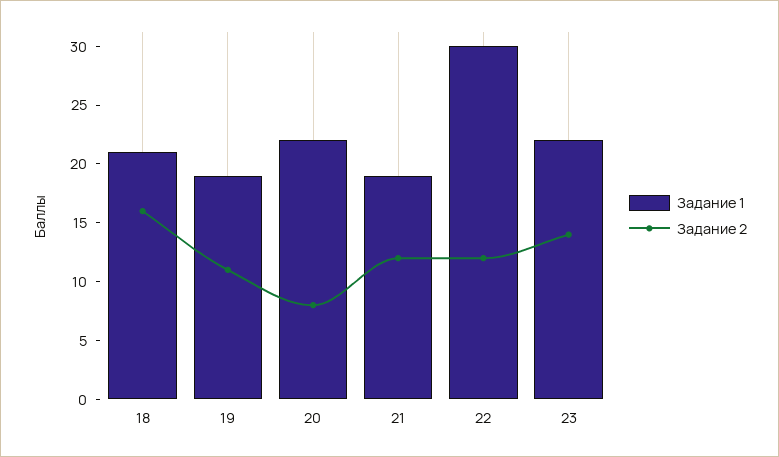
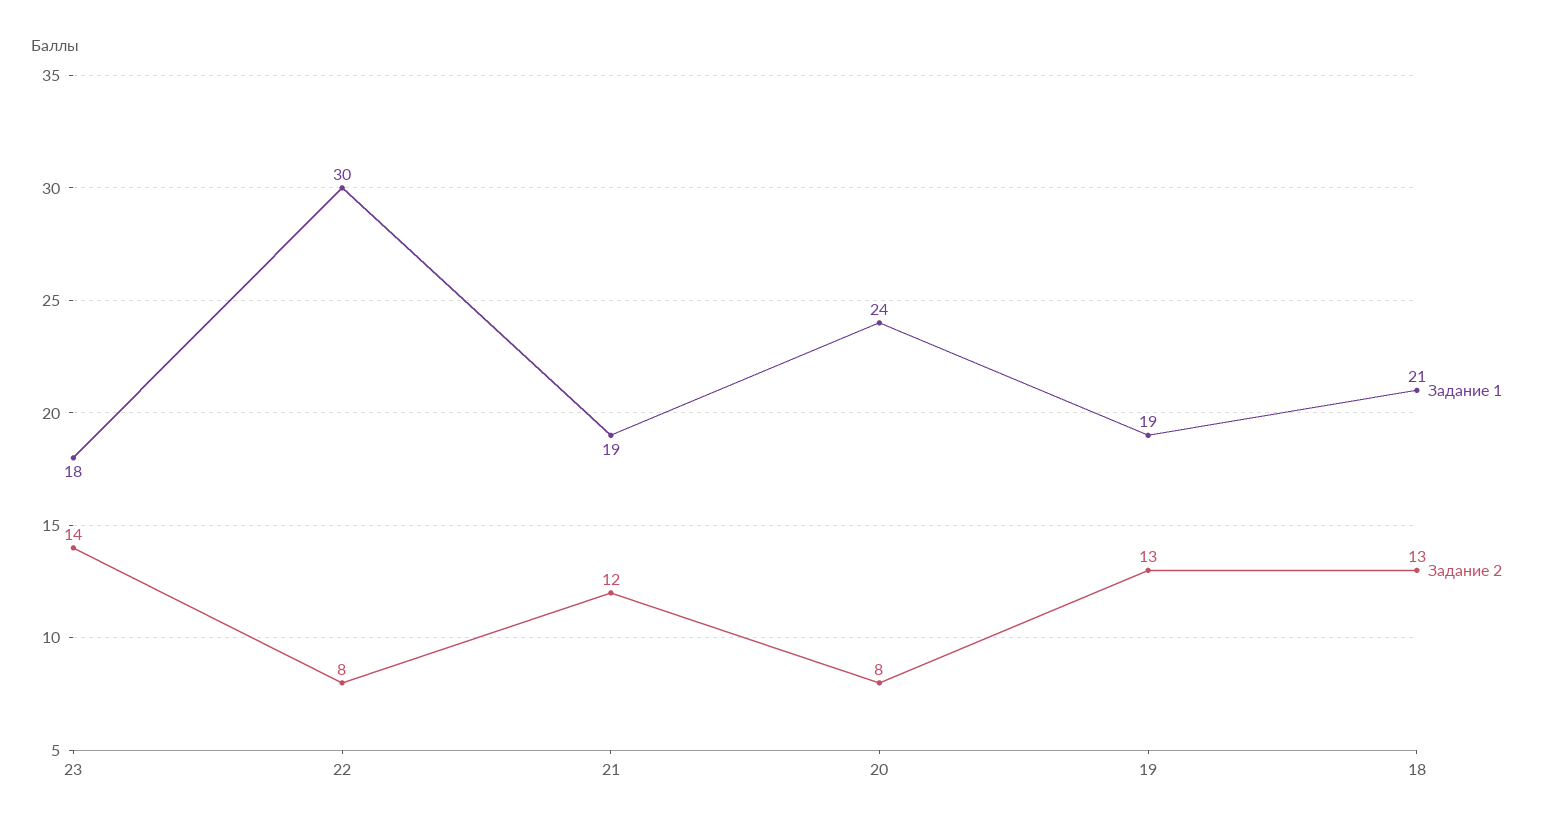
Задание 2, 18: 16 -> 13
Задание 2, 19: 11 -> 13
Задание 1, 20: 22 -> 24
Задание 2, 22: 12 -> 8
Задание 1, 23: 22 -> 18

